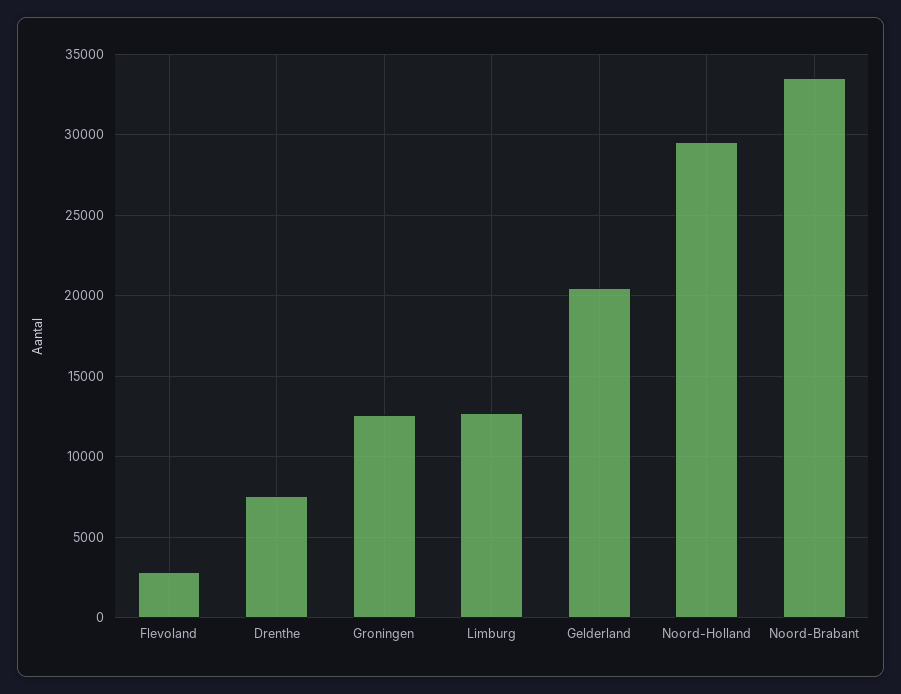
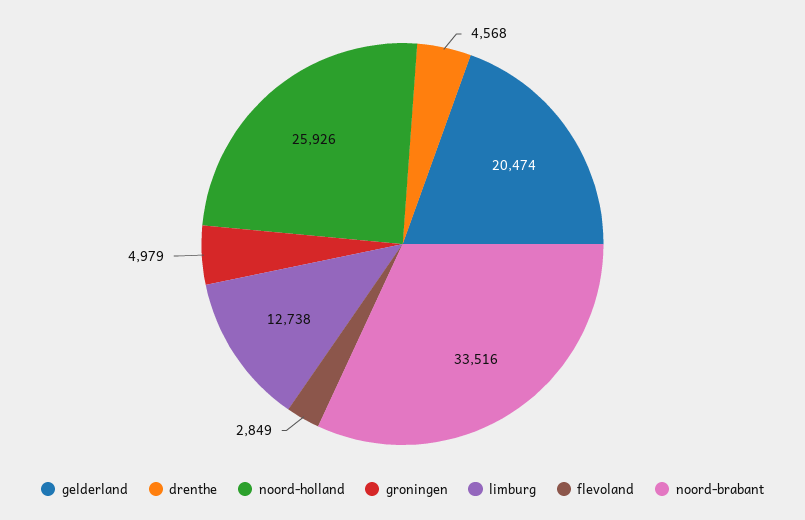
Drenthe: 7500 -> 4568
Groningen: 12500 -> 4979
Noord-Holland: 29500 -> 25926

